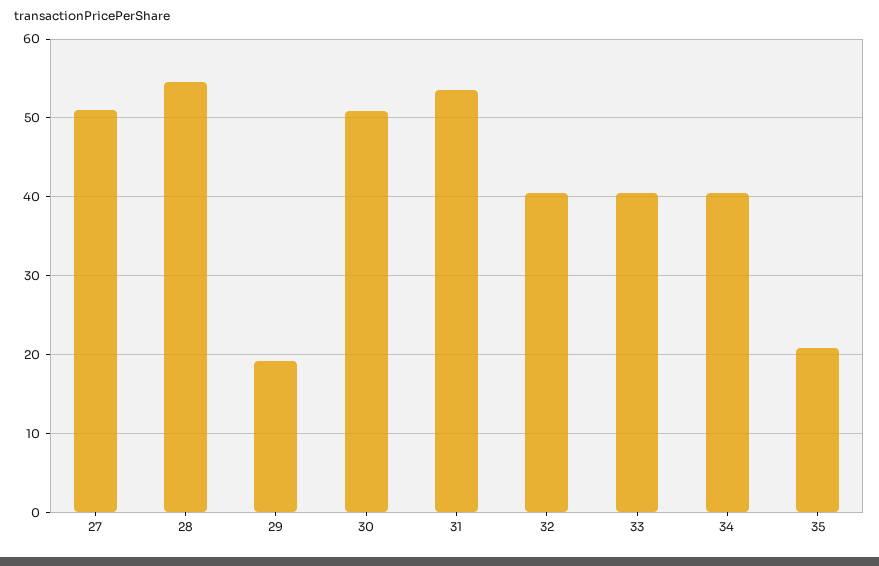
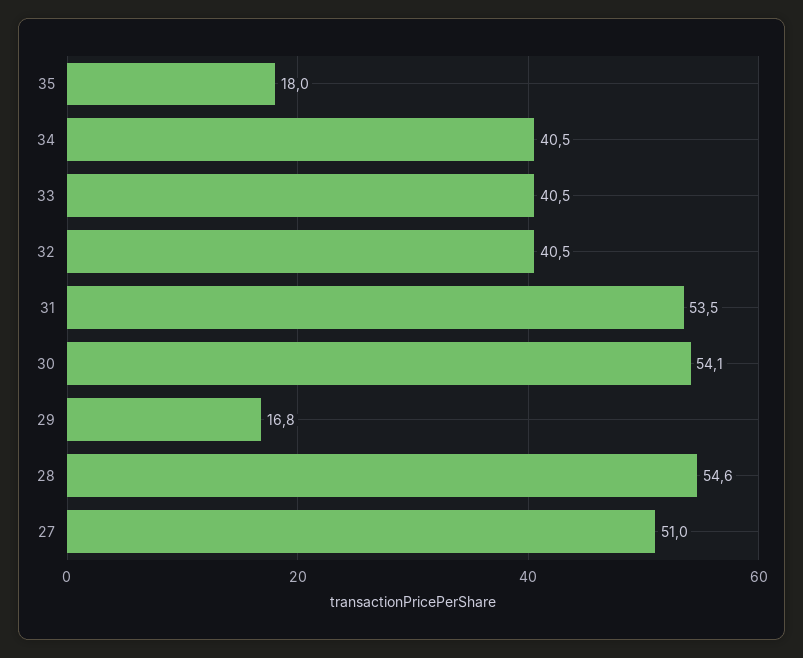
29: 19 -> 16.8
30: 51 -> 54.1
35: 21 -> 18

